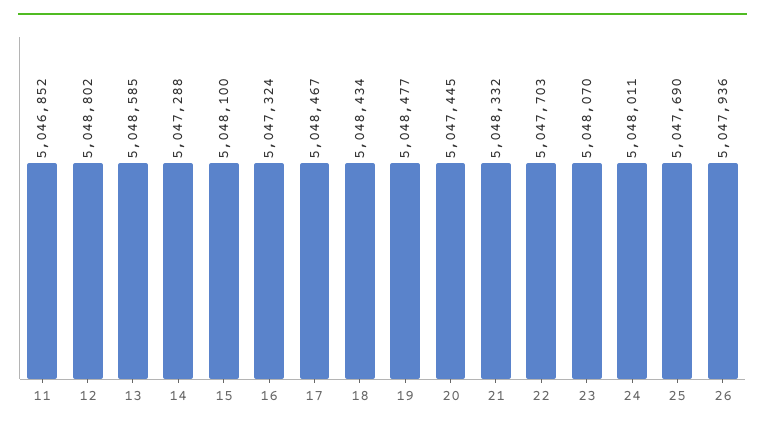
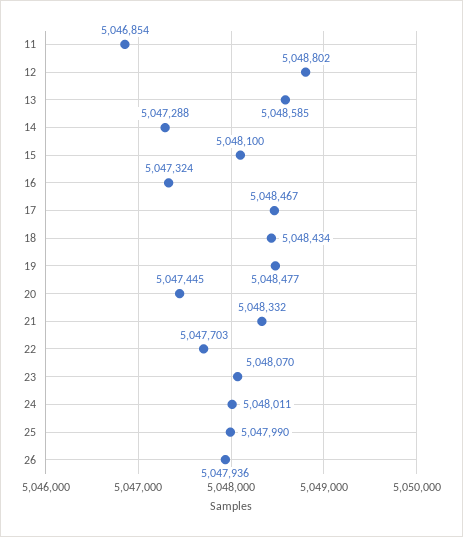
11: 5046852 -> 5046854
25: 5047690 -> 5047990

